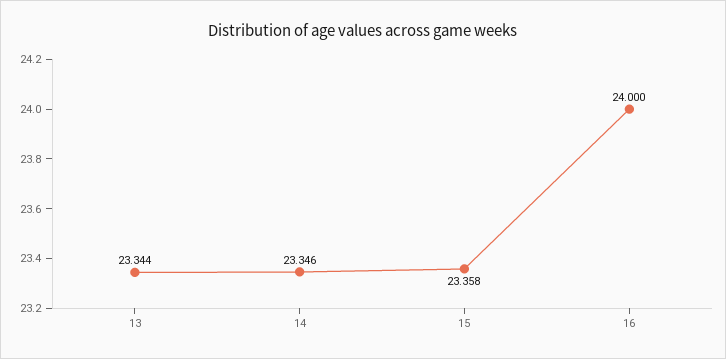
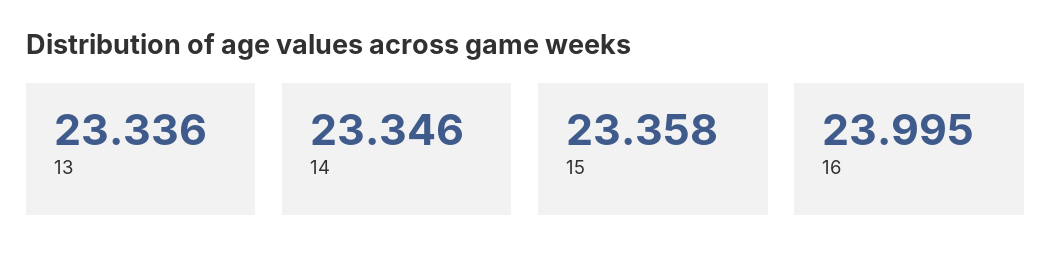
13: 23.344 -> 23.336
16: 24 -> 23.995

